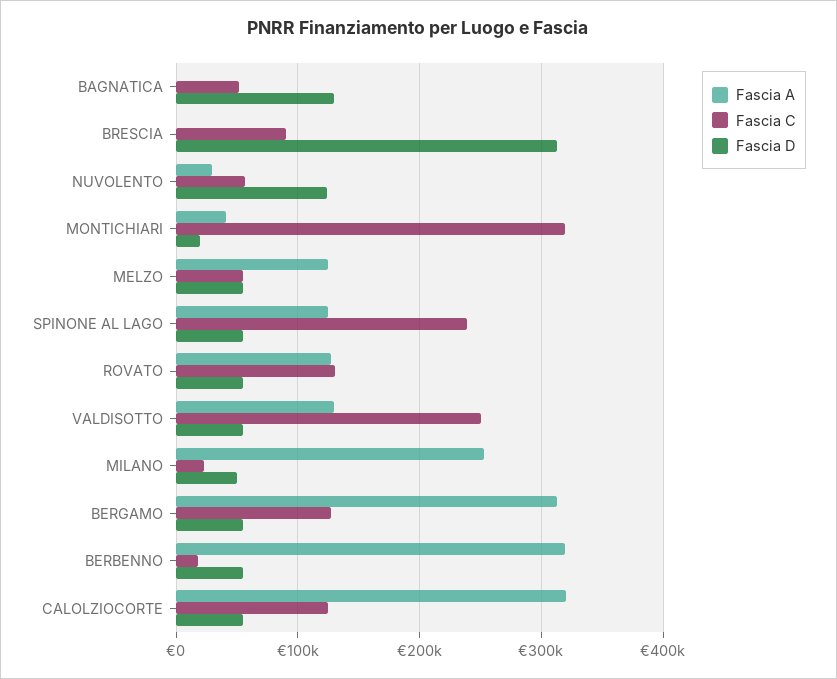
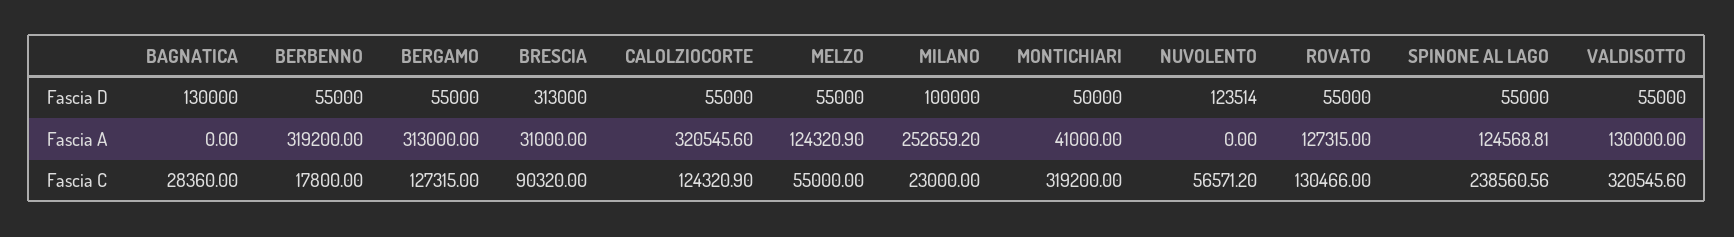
Fascia C, BAGNATICA: 50000 -> 28360
Fascia A, BRESCIA: 0 -> 31000
Fascia A, NUVOLENTO: 30000 -> 0
Fascia D, MONTICHIARI: 20000 -> 50000
Fascia C, VALDISOTTO: 250000 -> 320545.6
Fascia D, MILANO: 50000 -> 100000

